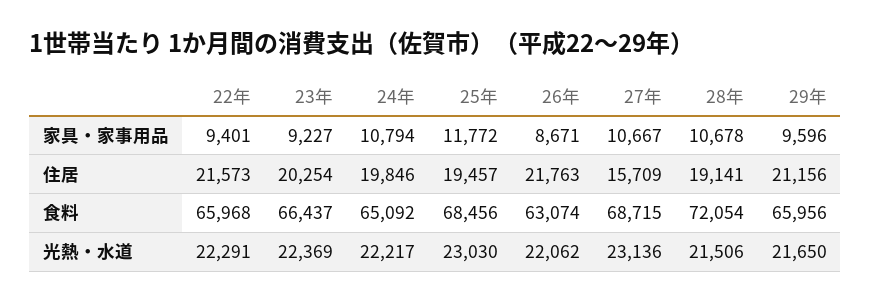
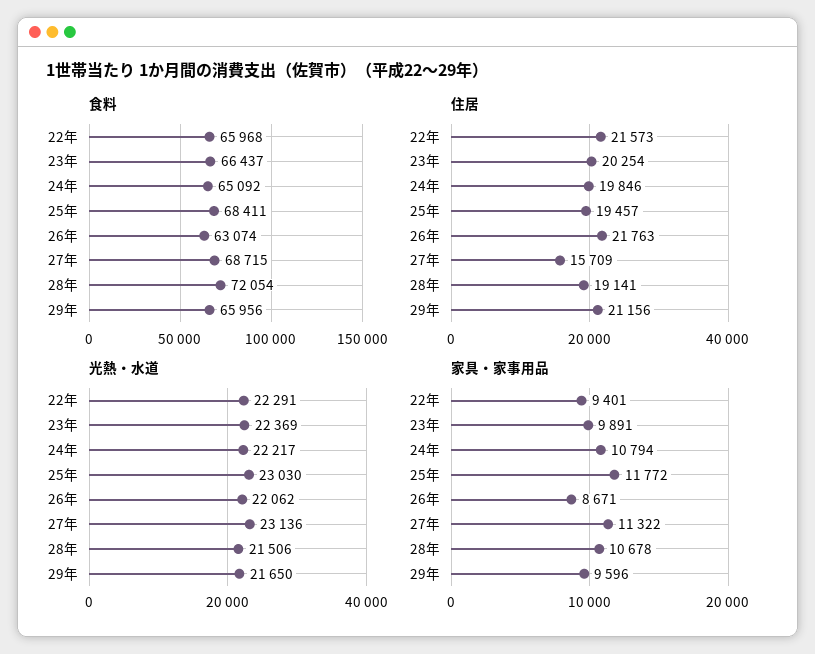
家具・家事用品, 23年: 9227 -> 9891
家具・家事用品, 27年: 10667 -> 11322
食料, 25年: 68456 -> 68411

